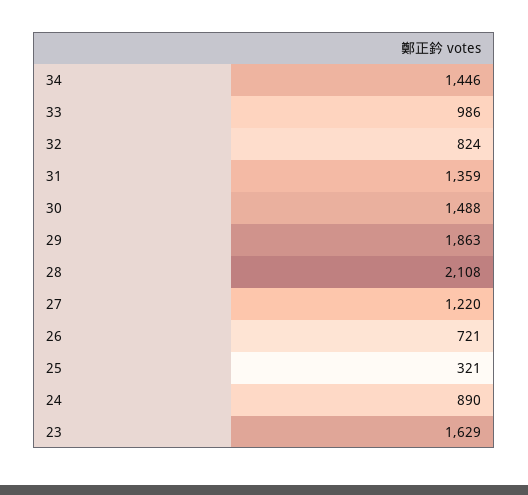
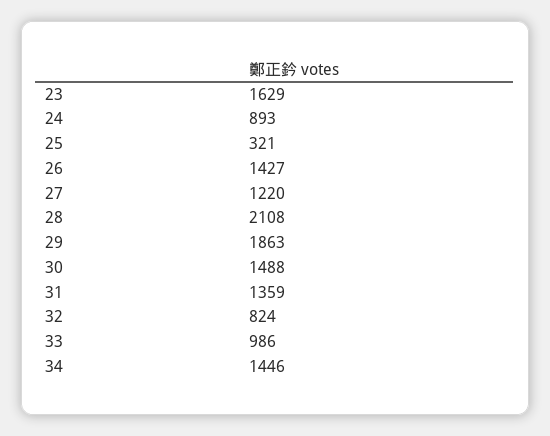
26: 721 -> 1427
24: 890 -> 893

